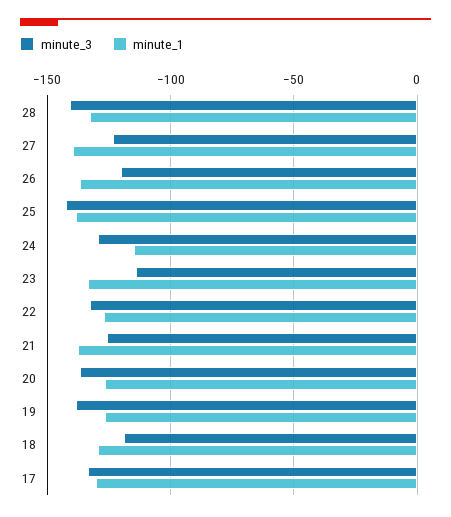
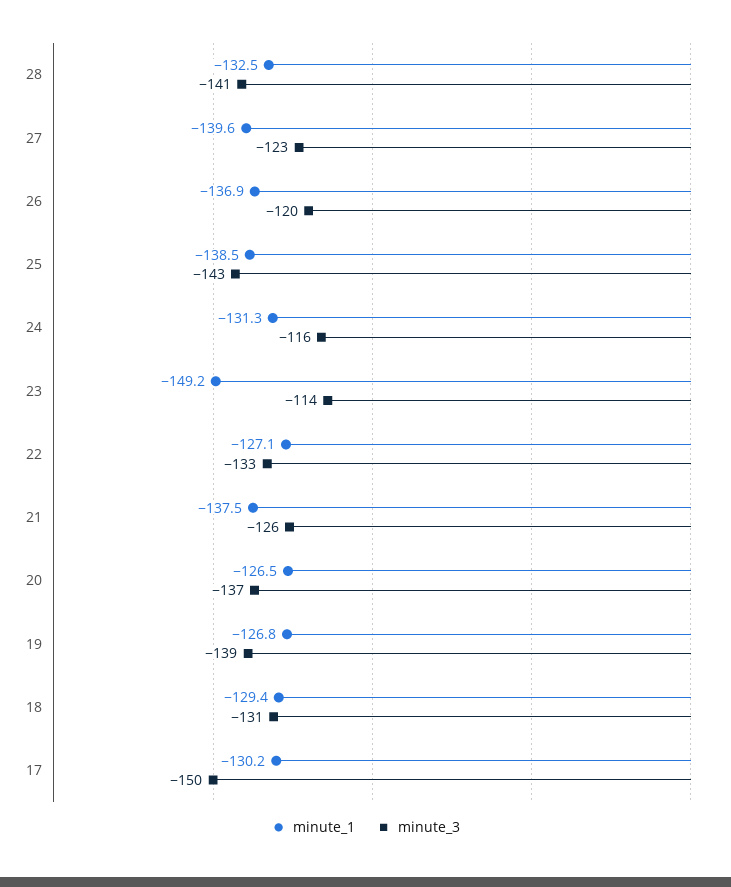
minute_3, 24: -130 -> -116
minute_1, 24: -115 -> -131.3
minute_1, 23: -135 -> -149.2
minute_3, 18: -120 -> -131
minute_3, 17: -135 -> -150

